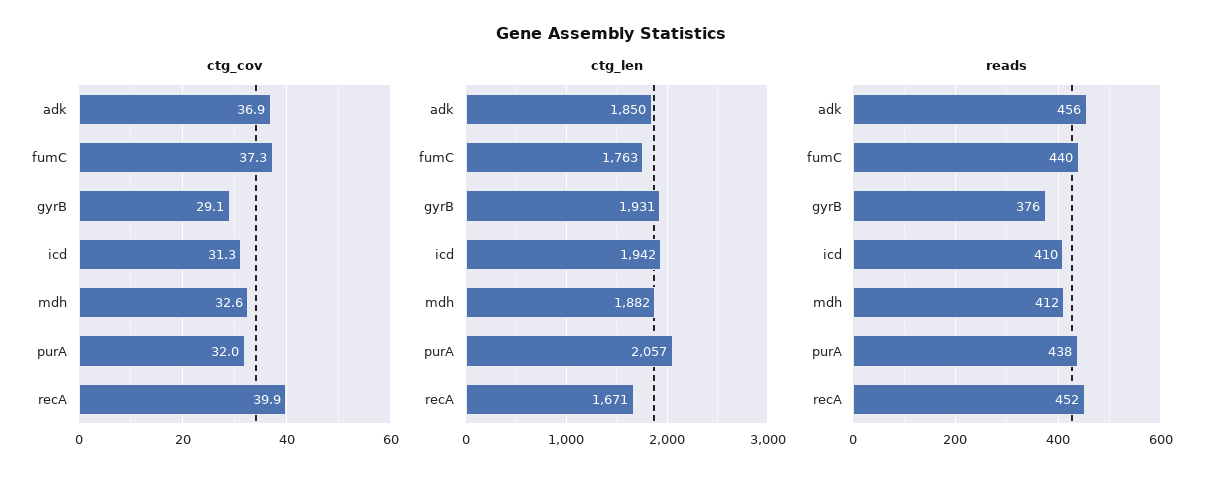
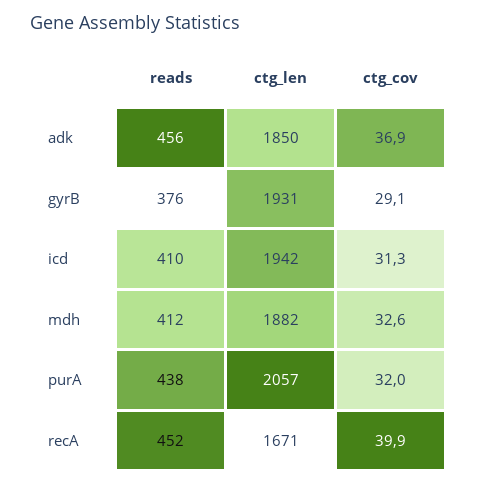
ctg_cov, fumC: 37.3 -> none
ctg_len, fumC: 1763 -> none
reads, fumC: 440 -> none

